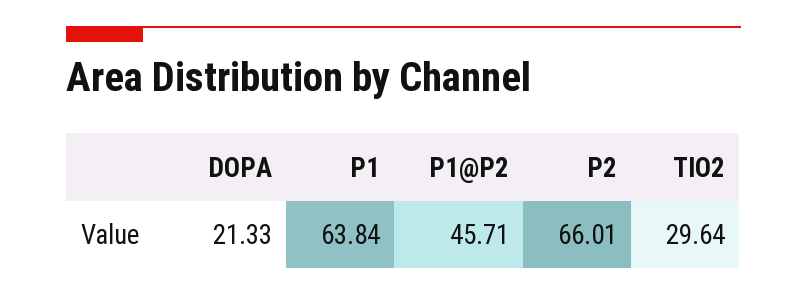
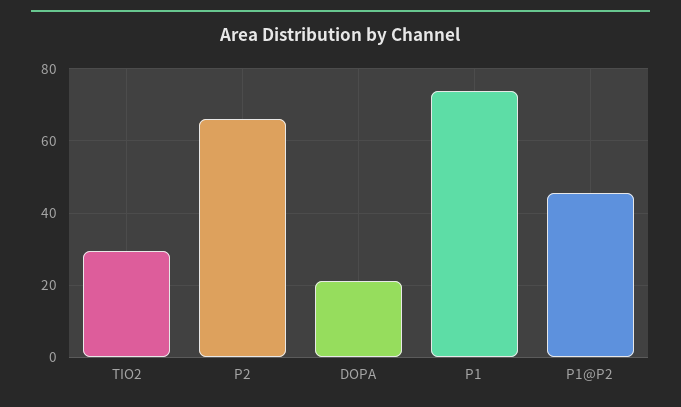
P1: 63.84 -> 74

